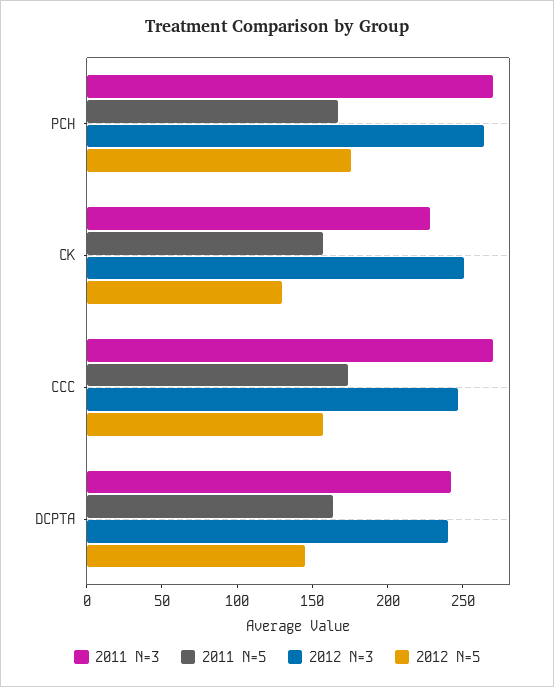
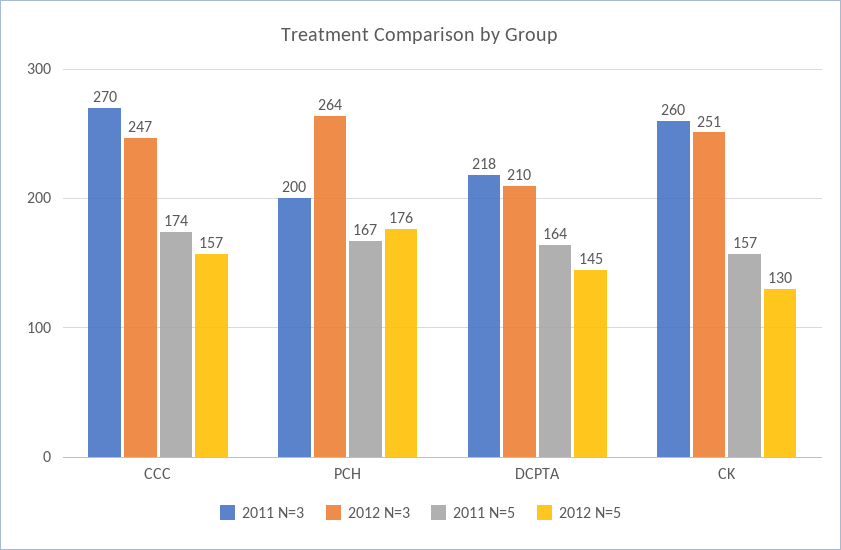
2011 N=3, PCH: 270 -> 200
2011 N=3, CK: 230 -> 260
2011 N=3, DCPTA: 240 -> 218
2012 N=3, DCPTA: 240 -> 210

